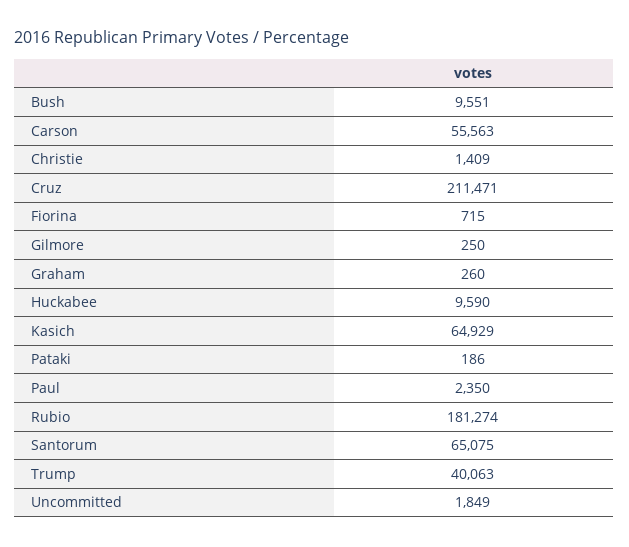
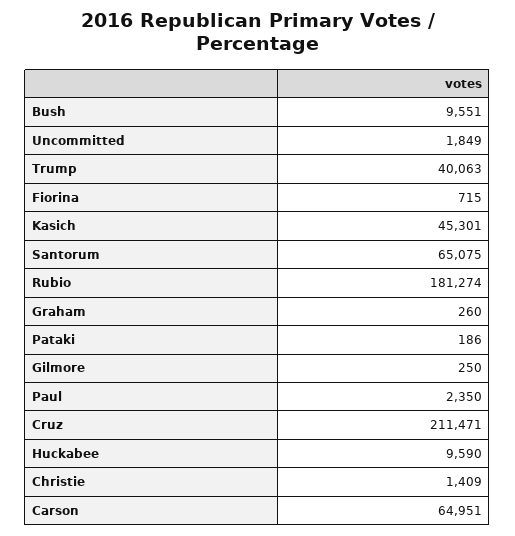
Carson: 55563 -> 64951
Kasich: 64929 -> 45301

